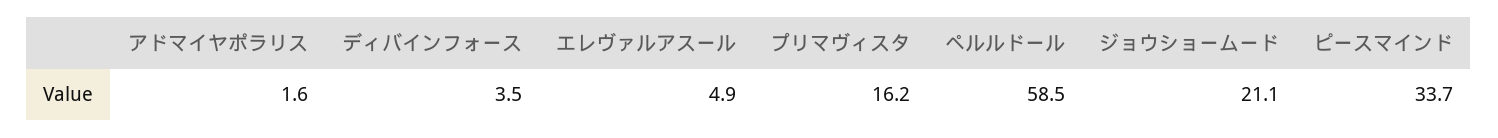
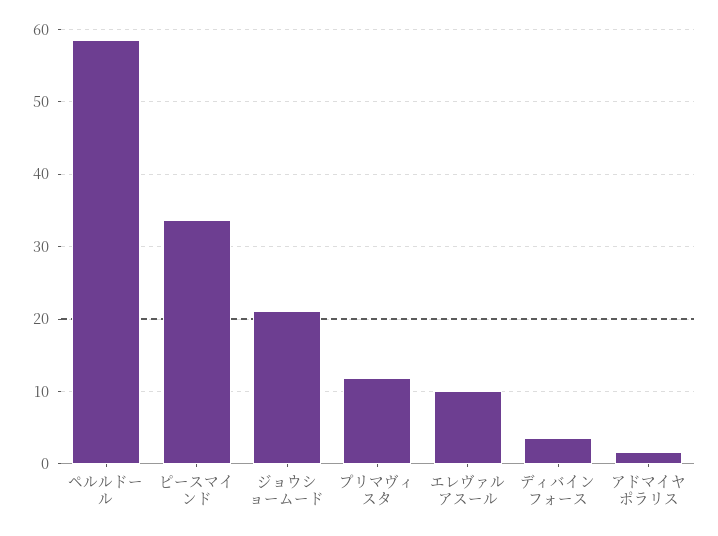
エレヴァルアスール: 4.9 -> 10
プリマヴィスタ: 16.2 -> 12

